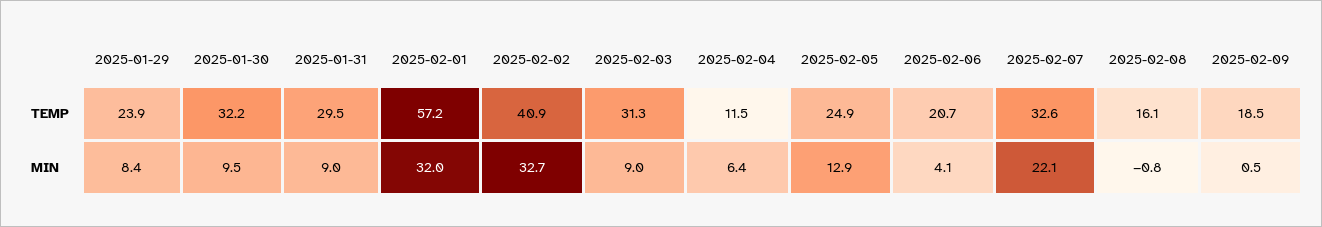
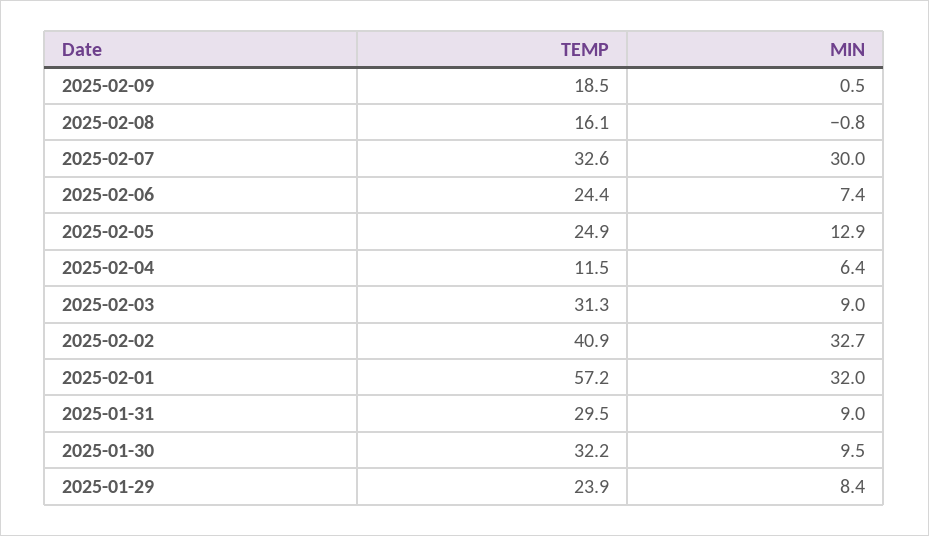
2025-02-06, TEMP: 20.7 -> 24.4
2025-02-06, MIN: 4.1 -> 7.4
2025-02-07, MIN: 22.1 -> 30

